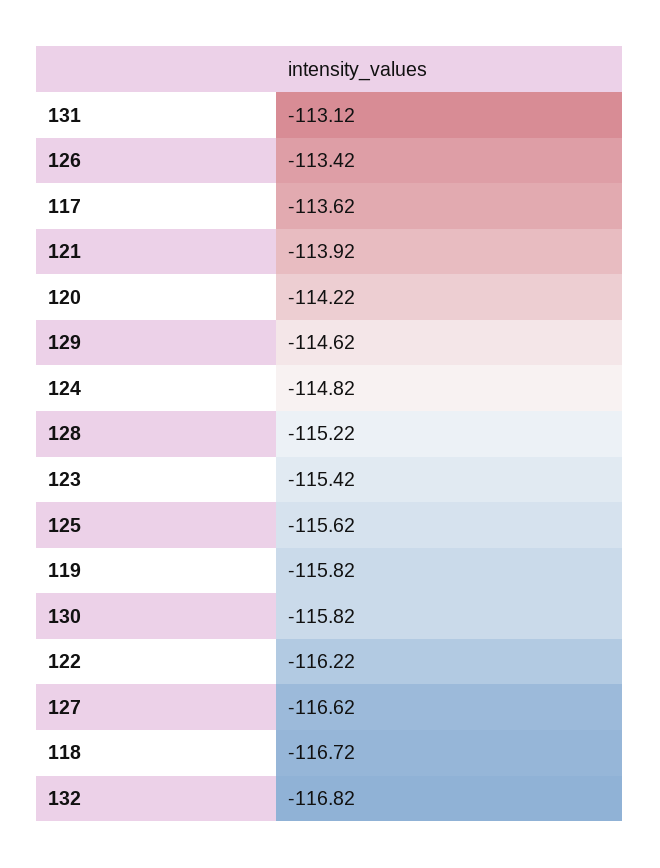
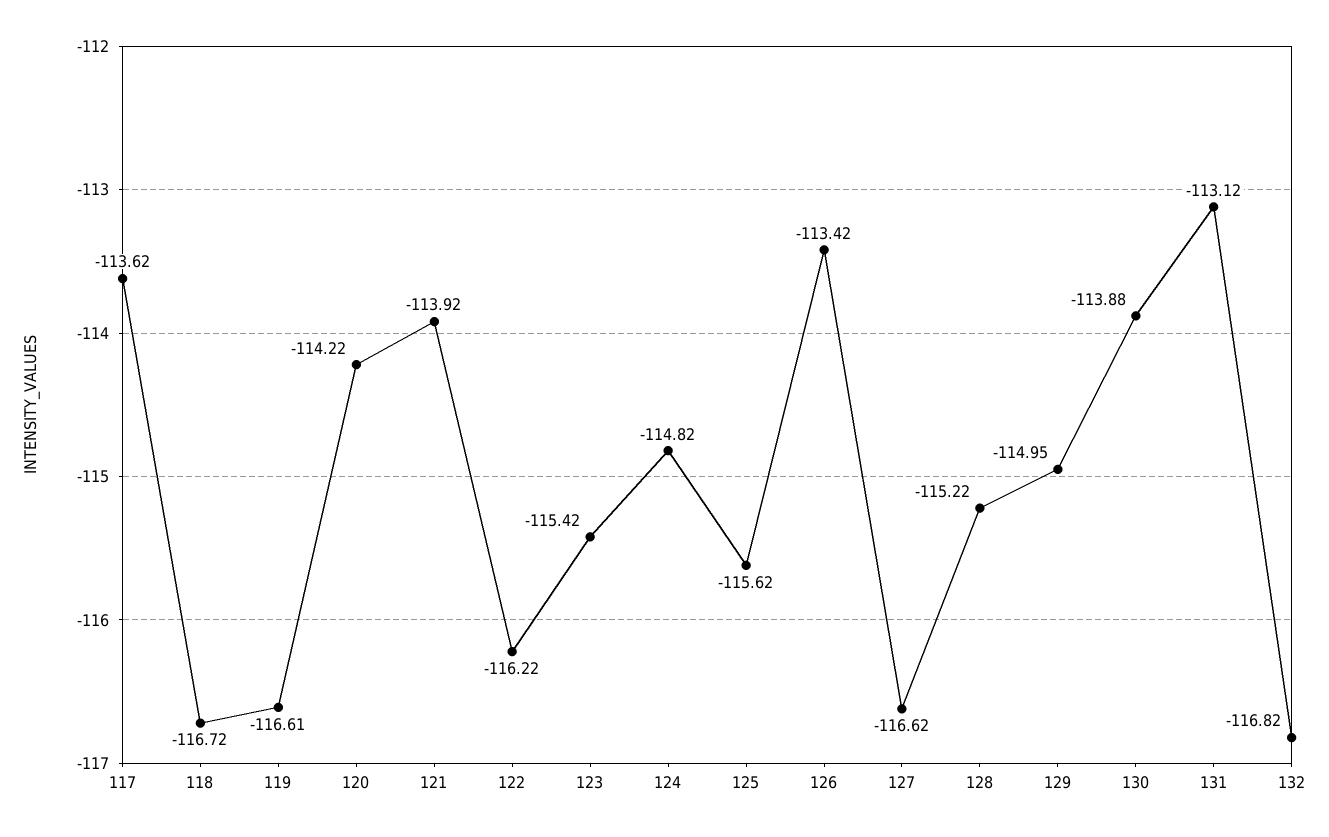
129: -114.62 -> -114.95
119: -115.82 -> -116.61
130: -115.82 -> -113.88

